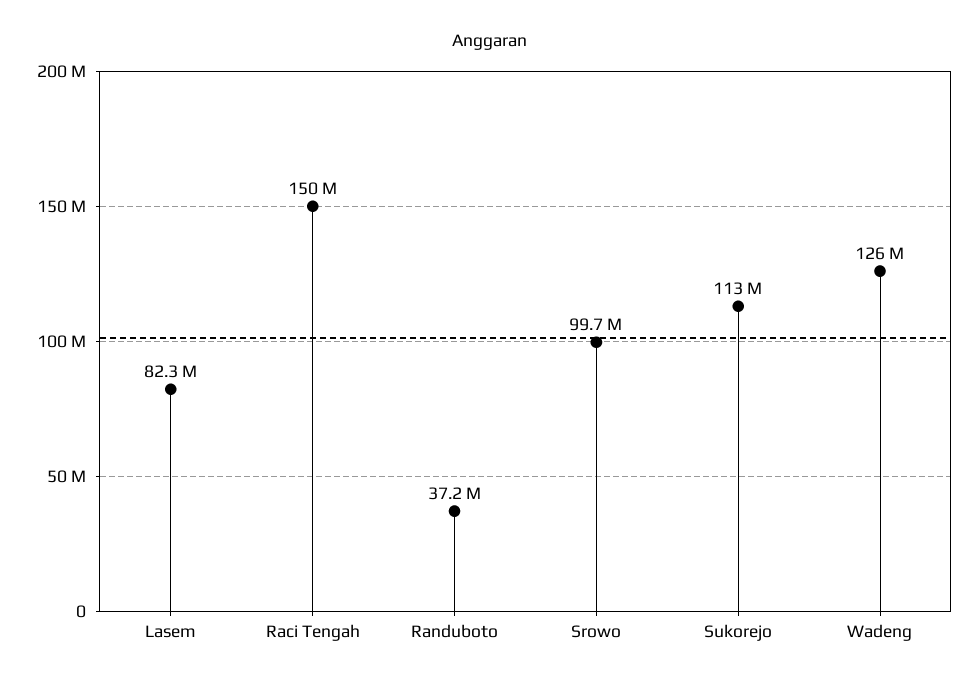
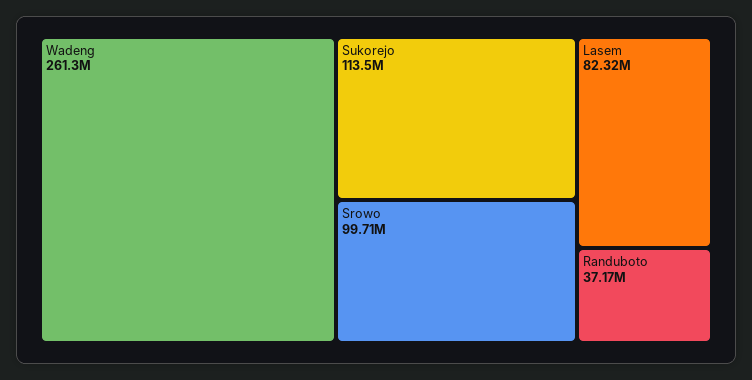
Raci Tengah: 150000000 -> none
Wadeng: 126000000 -> 261300000

